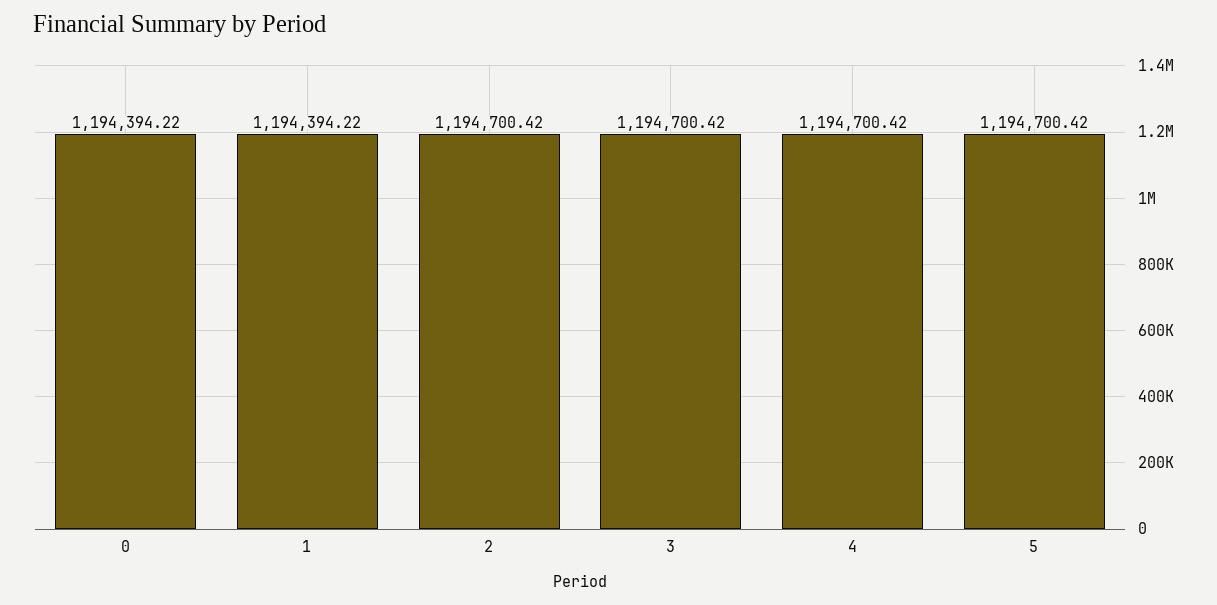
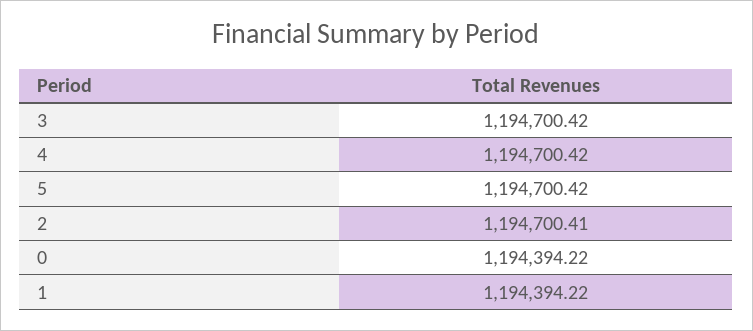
2: 1194700.42 -> 1194700.41

